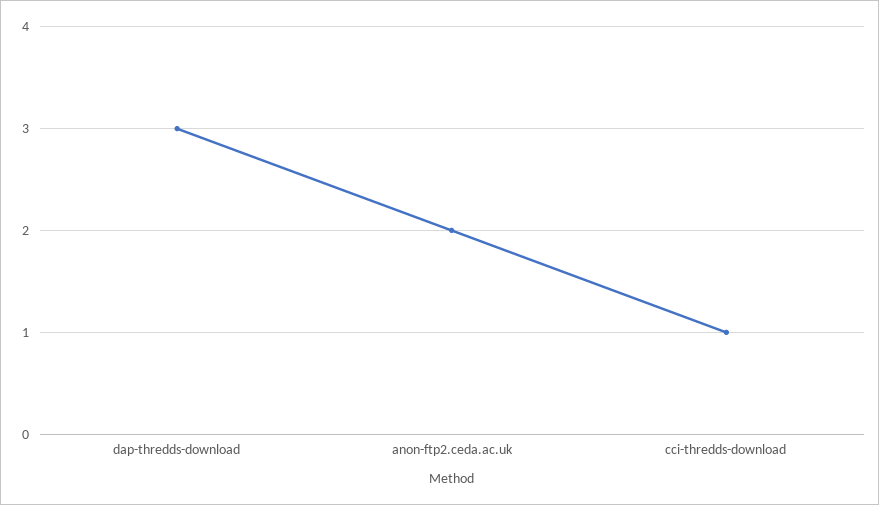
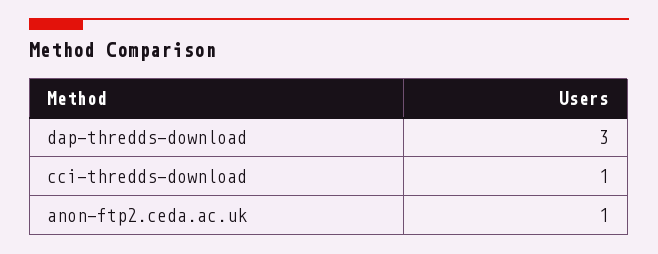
anon-ftp2.ceda.ac.uk: 2 -> 1

